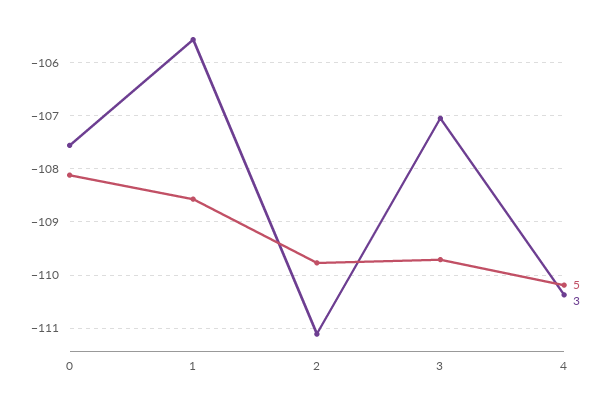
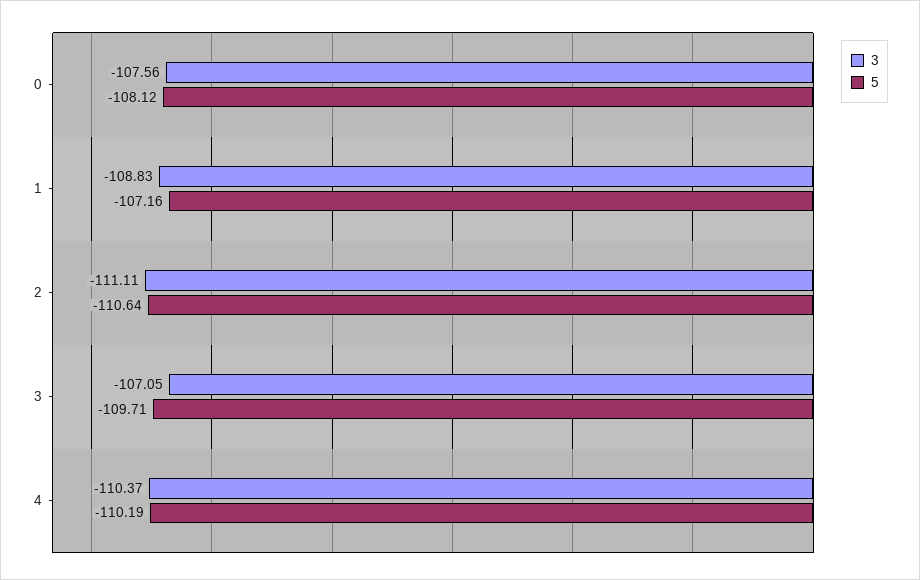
5, 1: -108.6 -> -107.16
3, 1: -105.6 -> -108.83
5, 2: -109.8 -> -110.64

